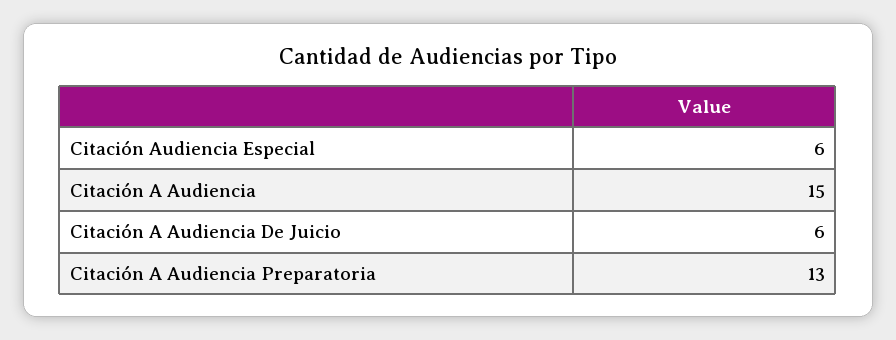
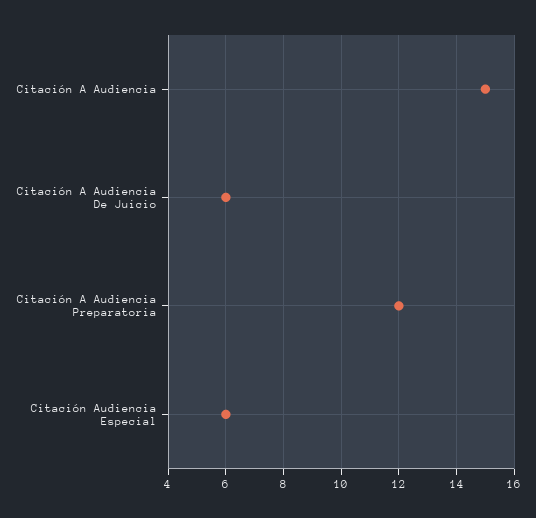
Citación A Audiencia Preparatoria: 13 -> 12

